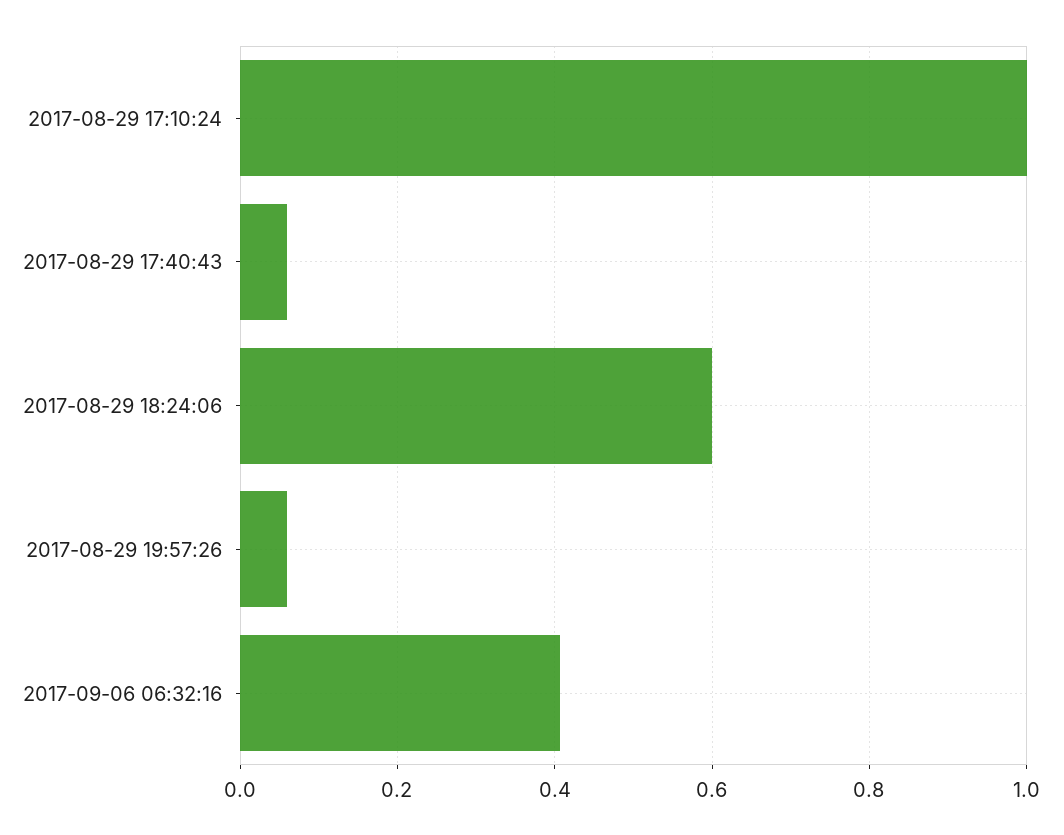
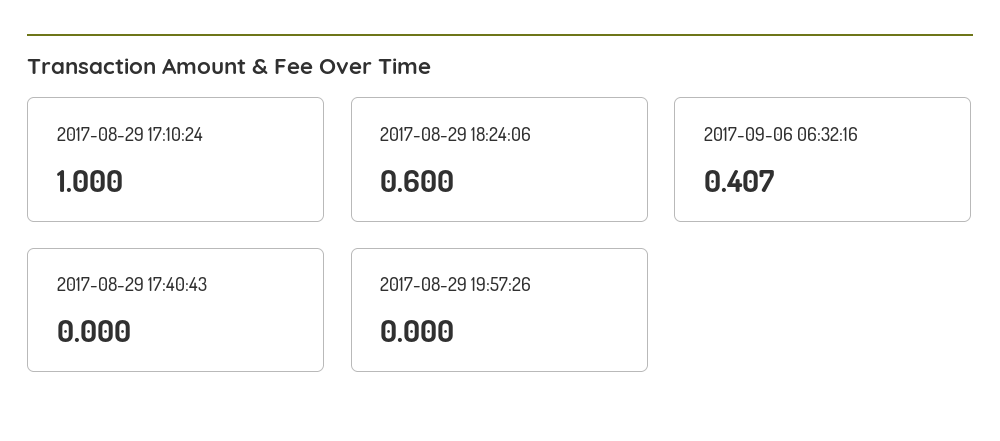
2017-08-29 17:40:43: 0.06 -> 0
2017-08-29 19:57:26: 0.06 -> 0

